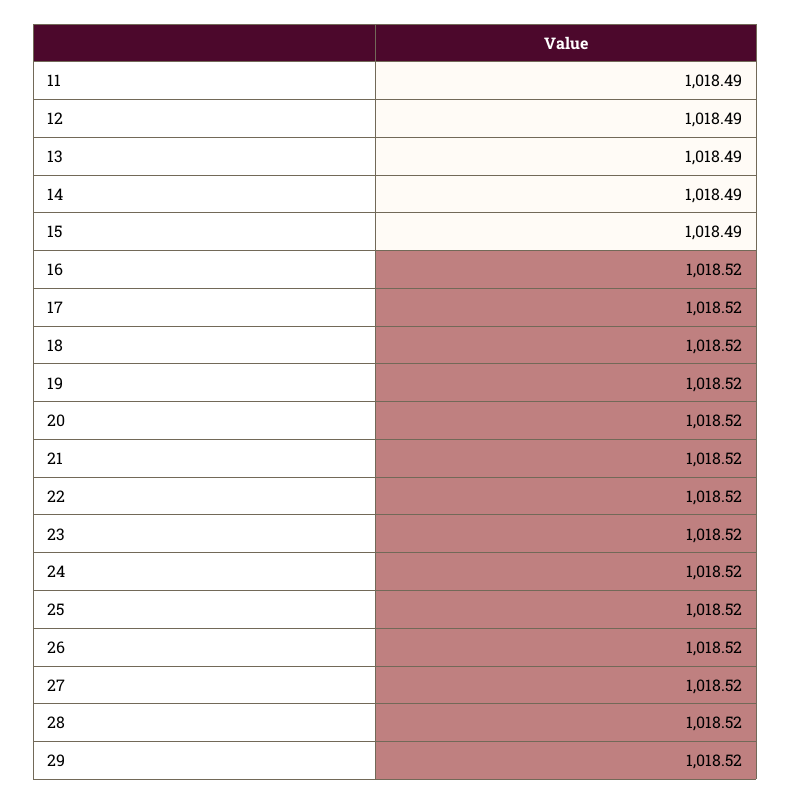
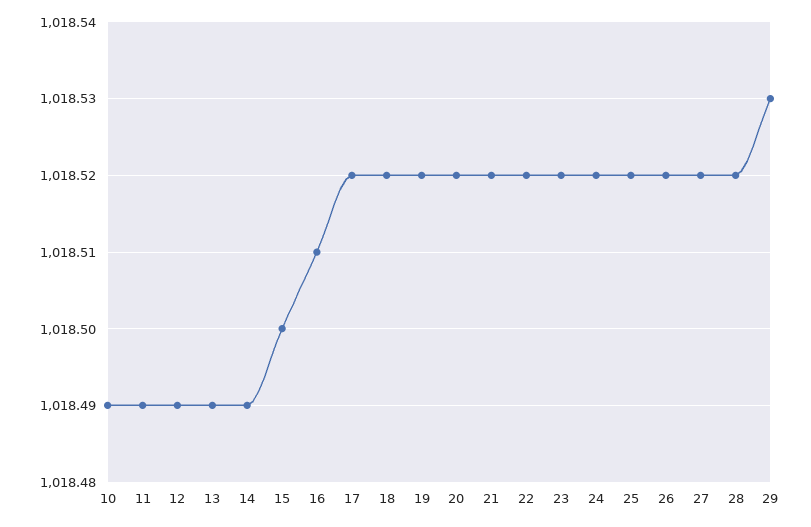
15: 1018.49 -> 1018.5
16: 1018.52 -> 1018.51
29: 1018.52 -> 1018.53
10: none -> 1018.49

